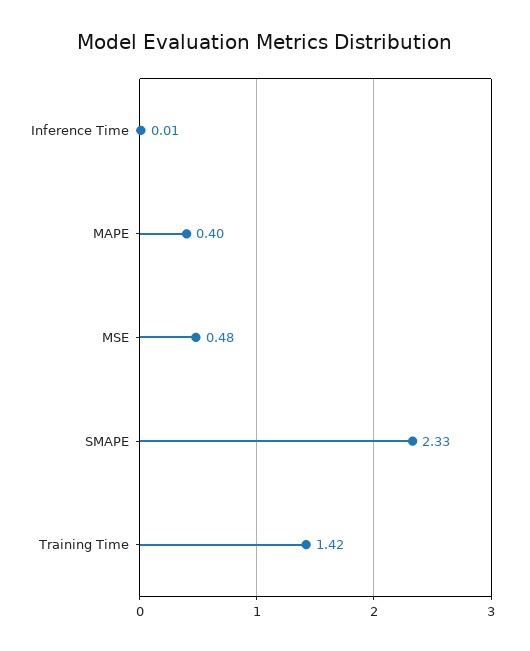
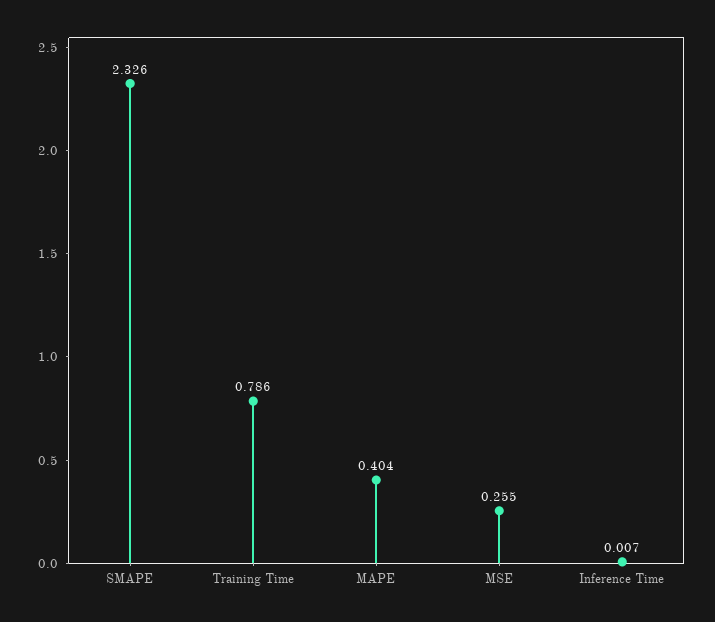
MSE: 0.48 -> 0.255
Training Time: 1.42 -> 0.786

